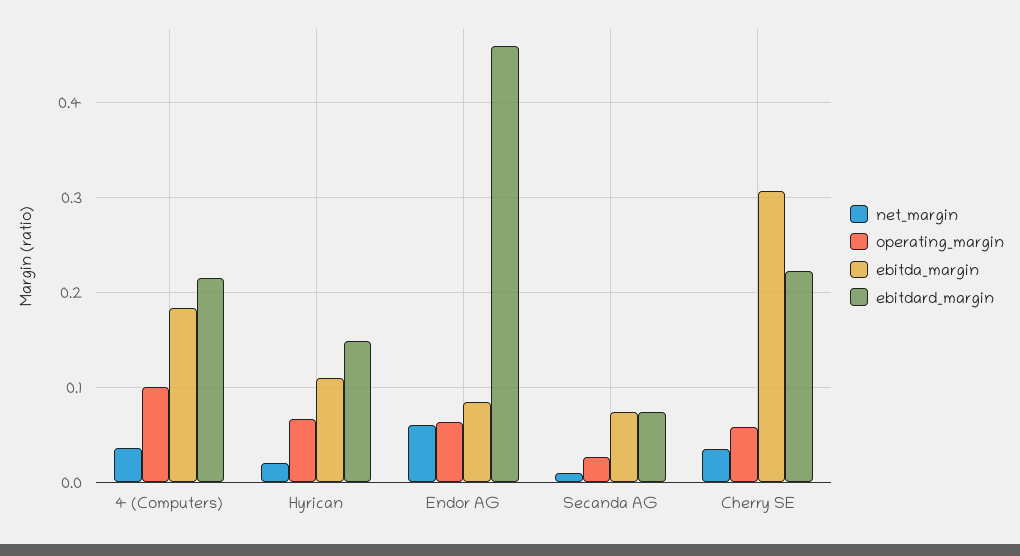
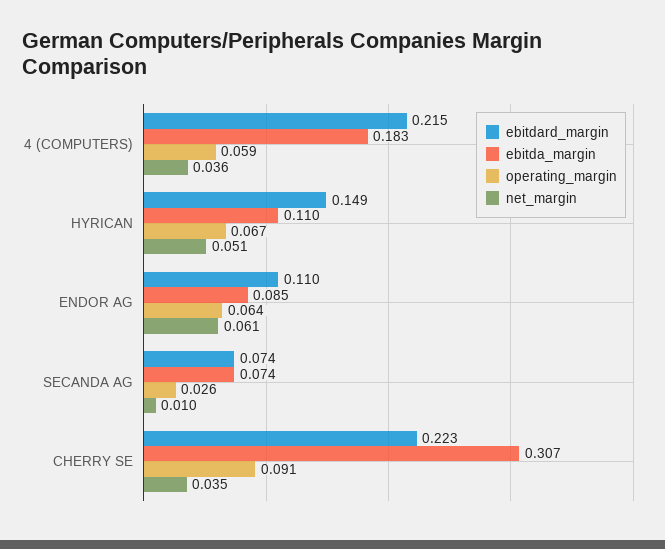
operating_margin, 4 (Computers): 0.1 -> 0.059
net_margin, Hyrican: 0.02 -> 0.051
ebitdard_margin, Endor AG: 0.46 -> 0.11
operating_margin, Cherry SE: 0.06 -> 0.091

